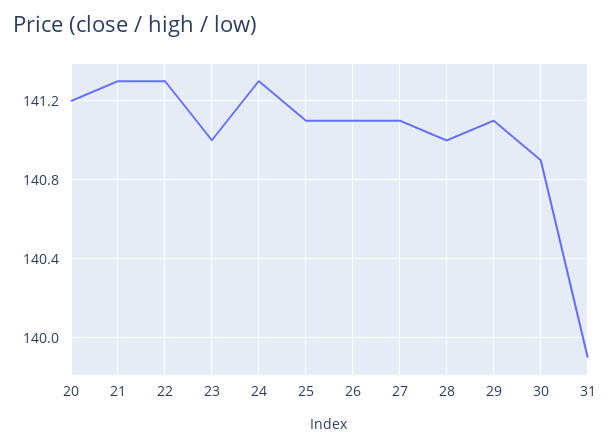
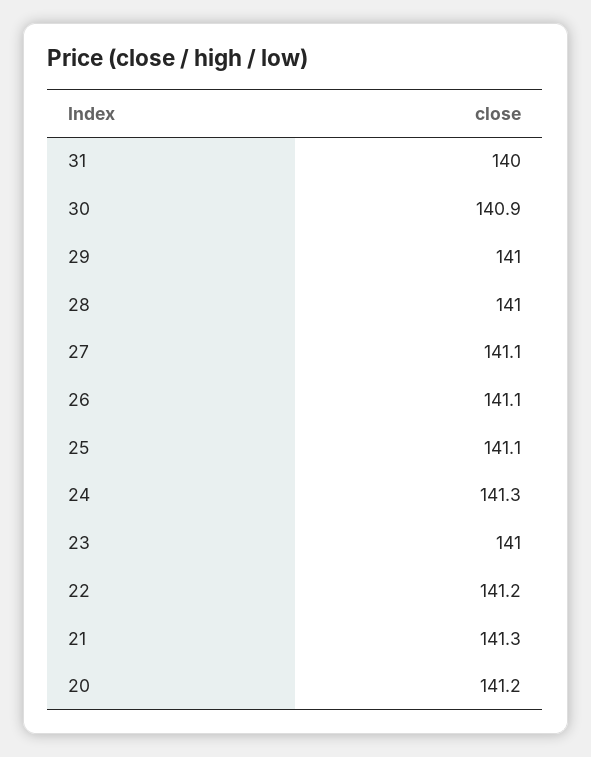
22: 141.3 -> 141.2
29: 141.1 -> 141
31: 139.9 -> 140

